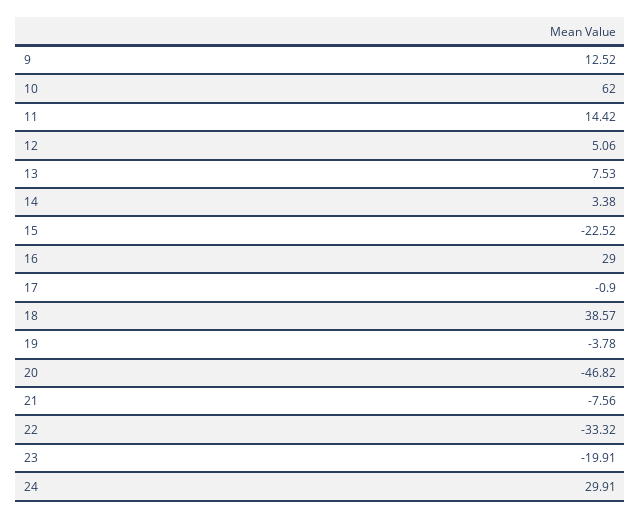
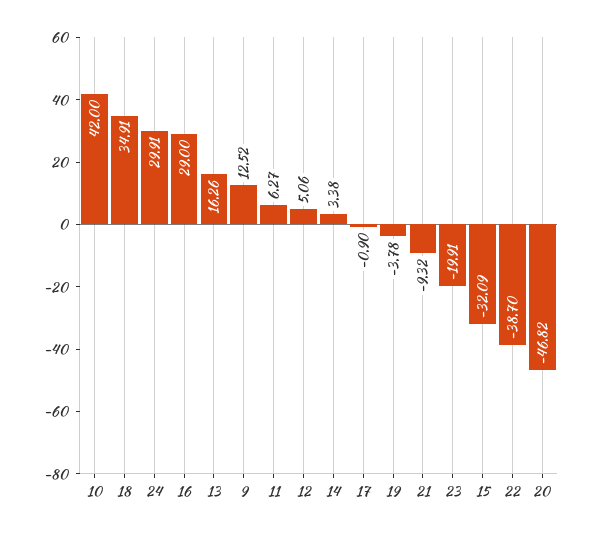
10: 62 -> 42
11: 14.42 -> 6.27
13: 7.53 -> 16.26
15: -22.52 -> -32.09
18: 38.57 -> 34.91
21: -7.56 -> -9.32
22: -33.32 -> -38.7

